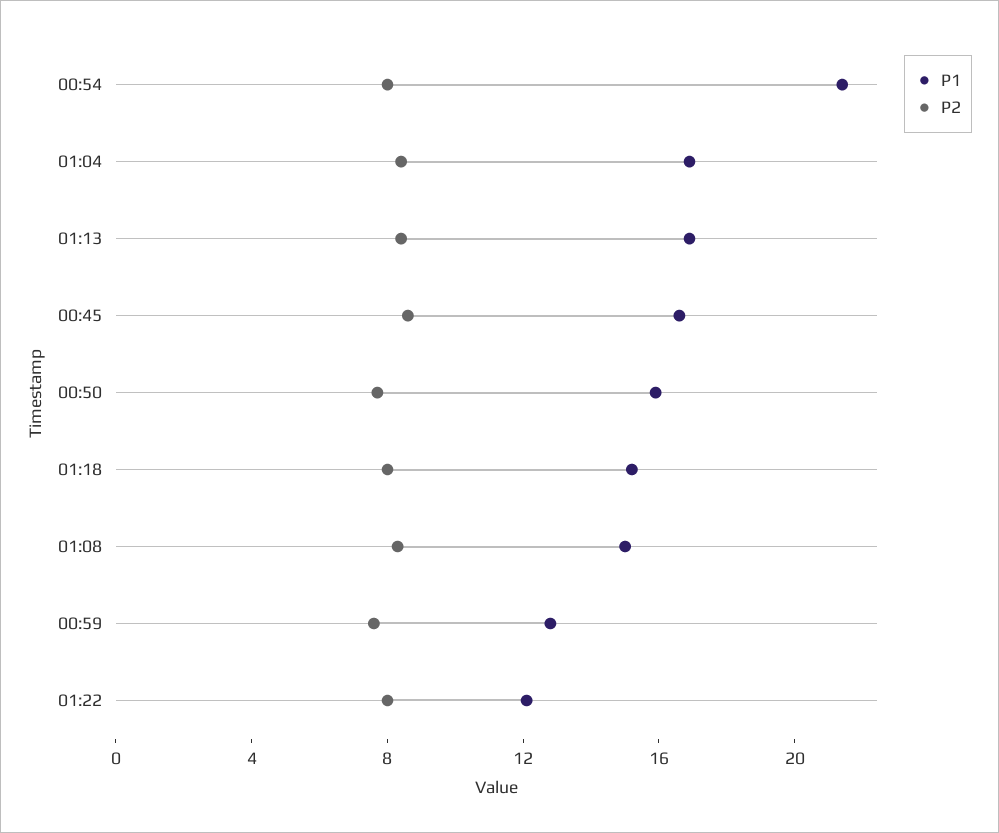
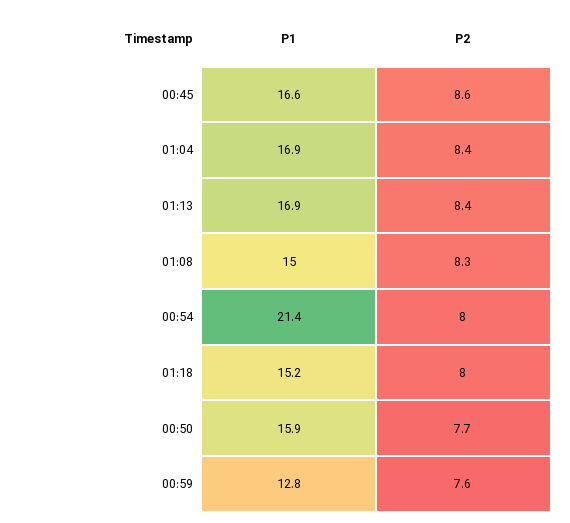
P1, 01:22: 12 -> none
P2, 01:22: 8 -> none

